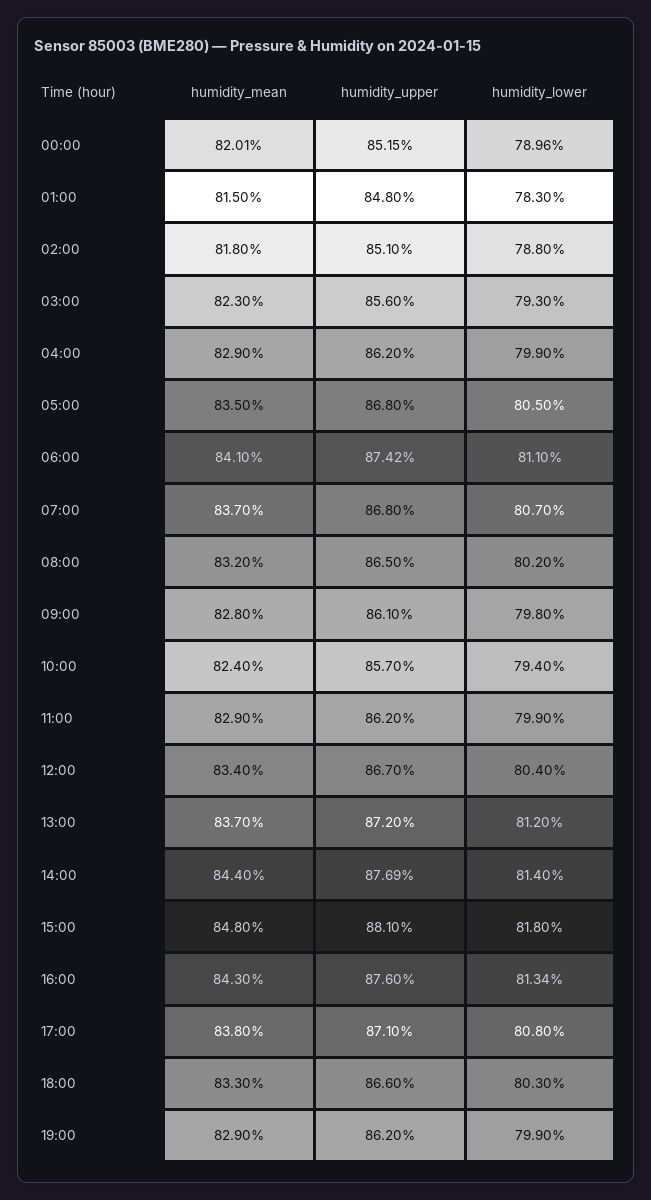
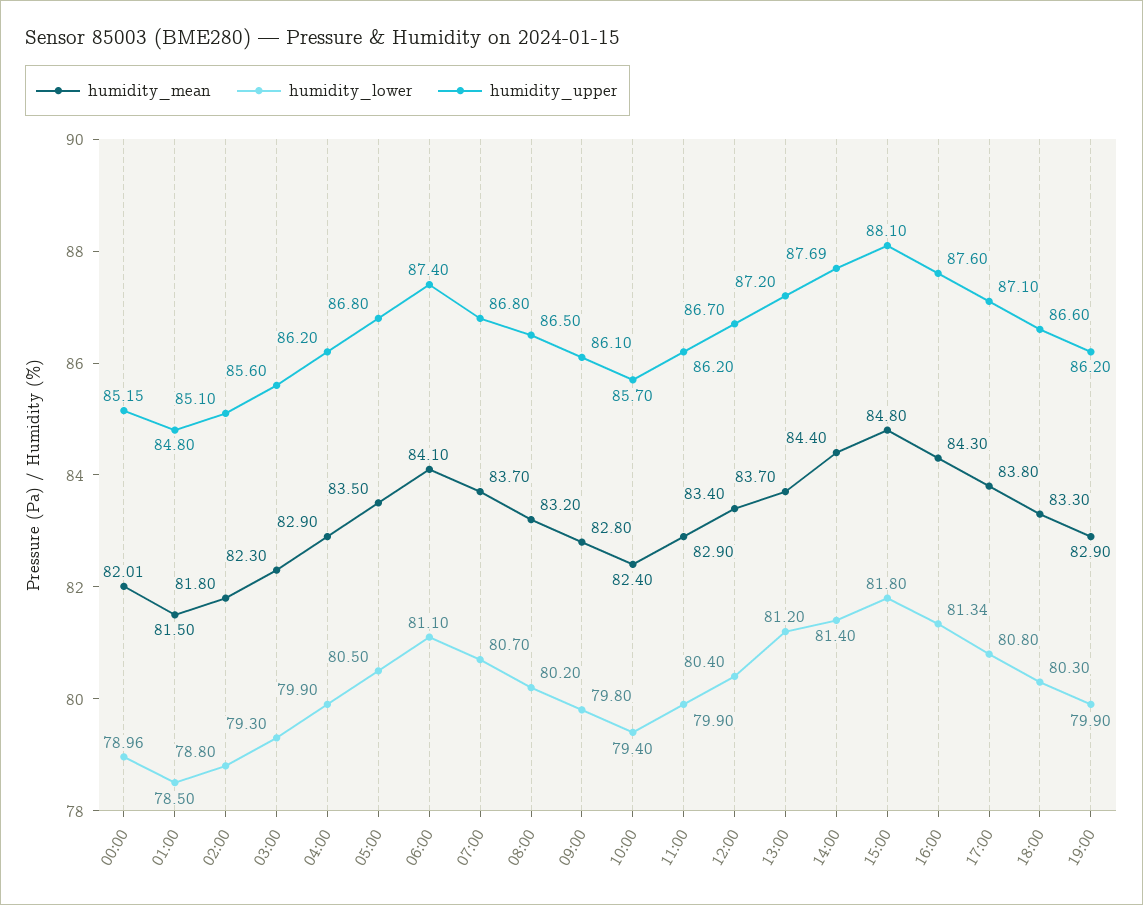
humidity_lower, 01:00: 78.3 -> 78.5
humidity_upper, 06:00: 87.42 -> 87.4

